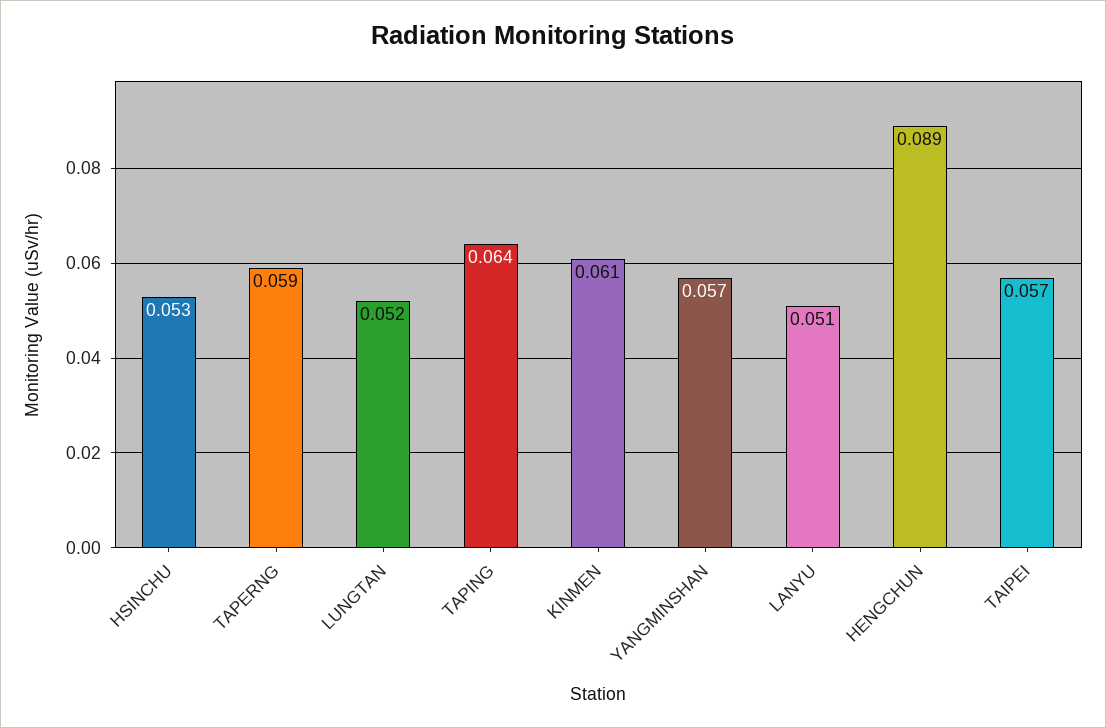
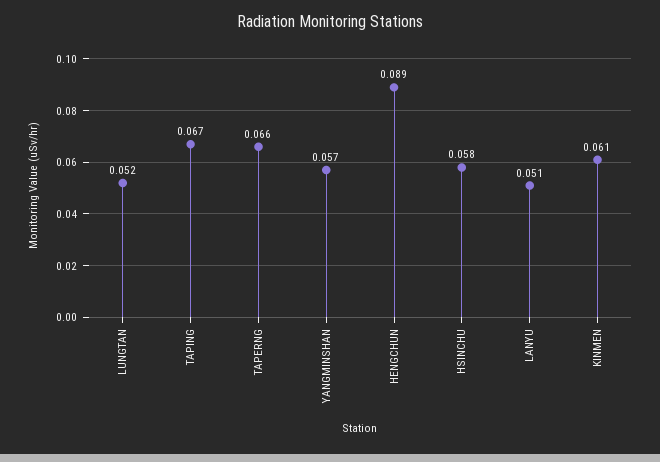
HSINCHU: 0.053 -> 0.058
TAPERNG: 0.059 -> 0.066
TAPING: 0.064 -> 0.067
TAIPEI: 0.057 -> none

